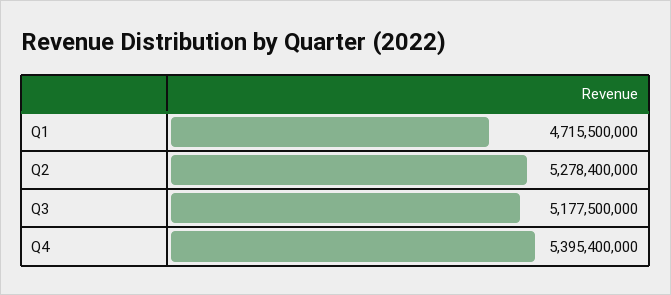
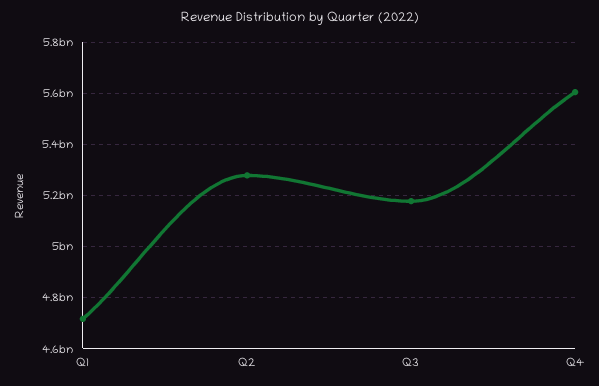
Q4: 5395400000 -> 5600000000

